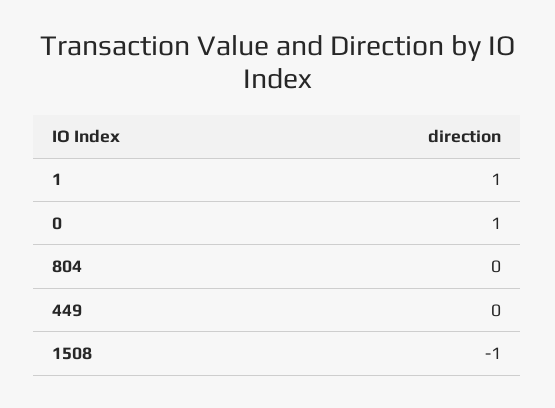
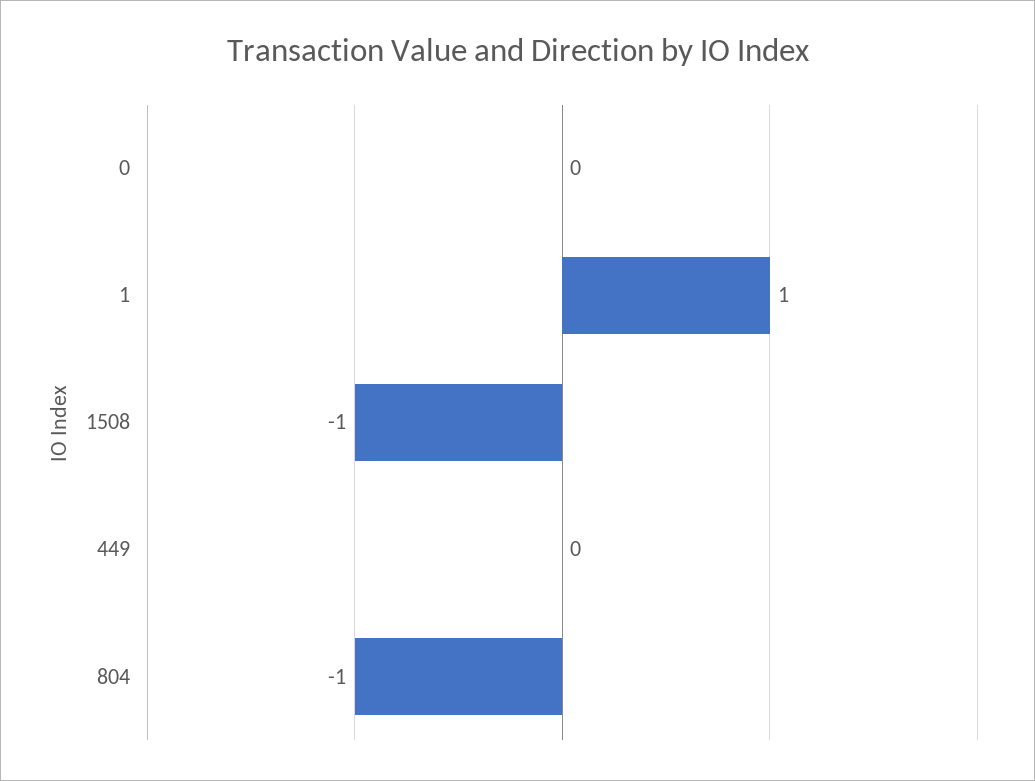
0: 1 -> 0
804: 0 -> -1

